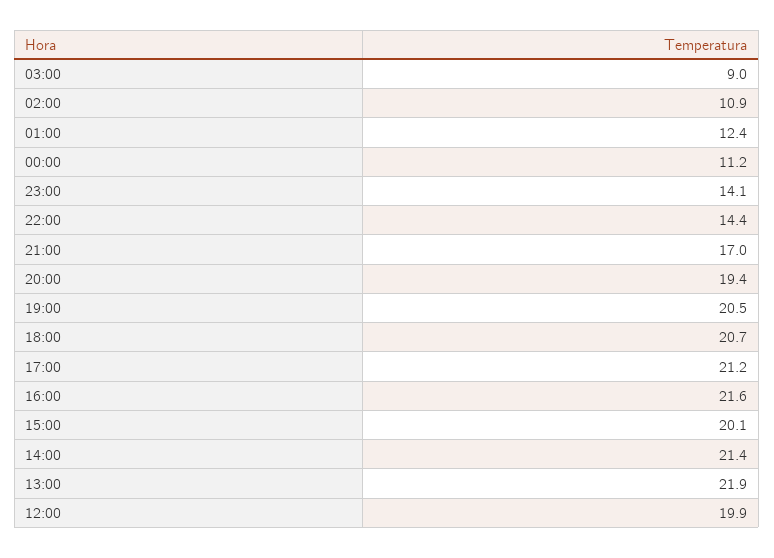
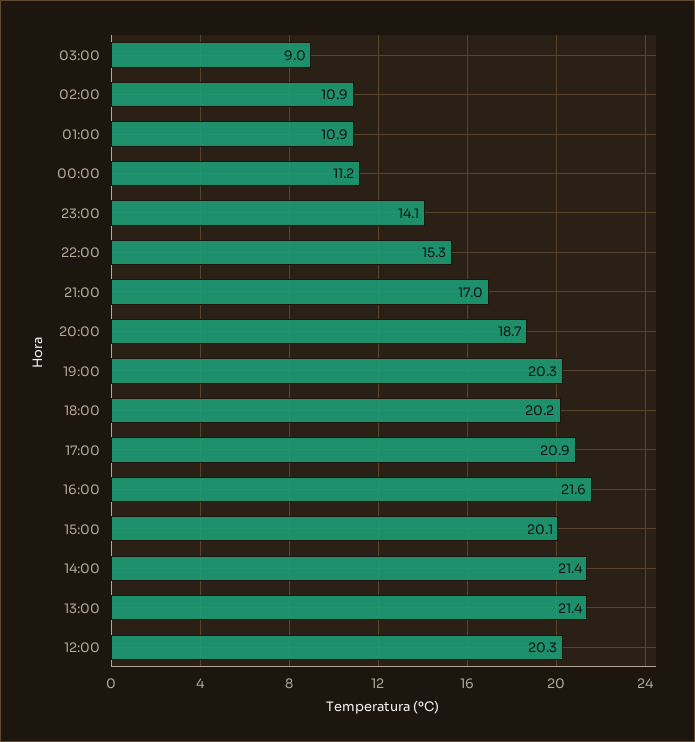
01:00: 12.4 -> 10.9
22:00: 14.4 -> 15.3
20:00: 19.4 -> 18.7
19:00: 20.5 -> 20.3
18:00: 20.7 -> 20.2
17:00: 21.2 -> 20.9
13:00: 21.9 -> 21.4
12:00: 19.9 -> 20.3

